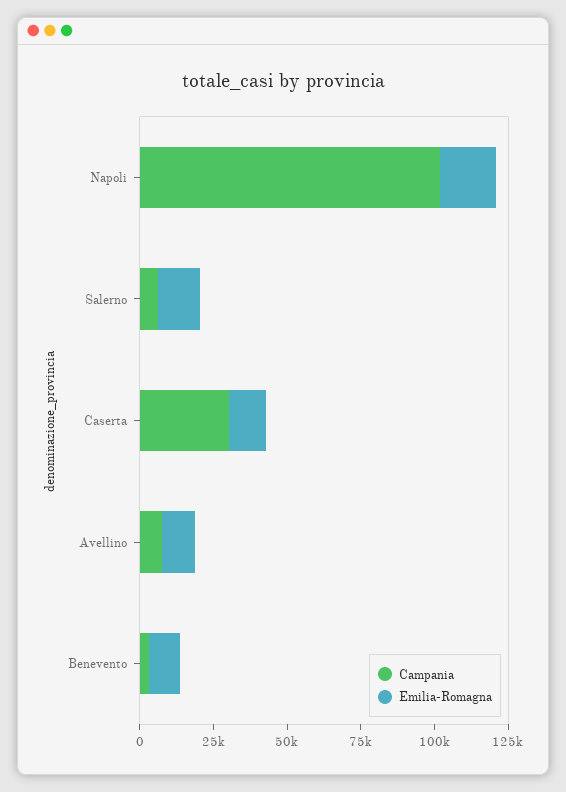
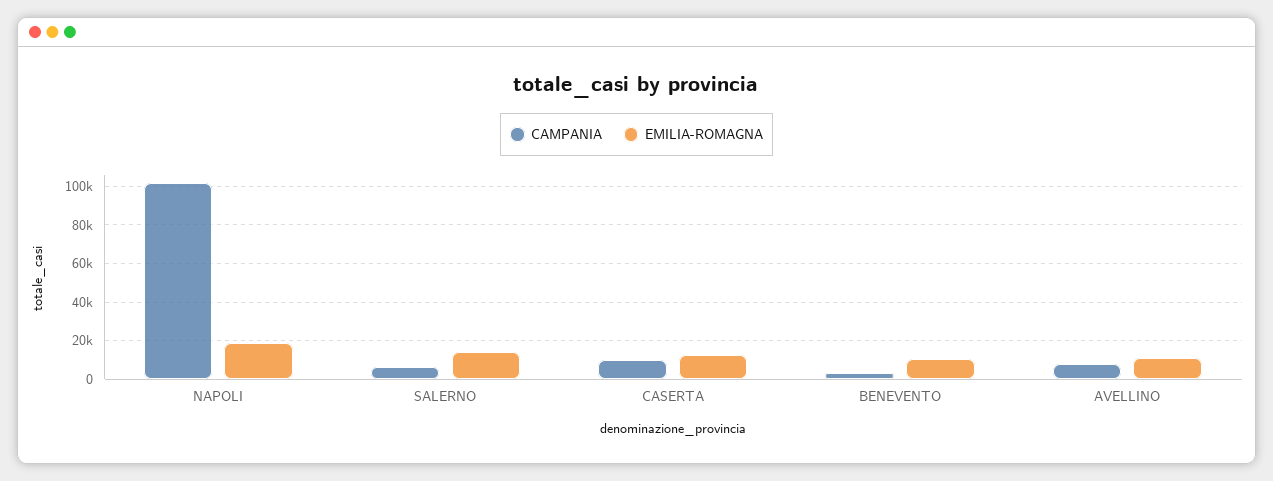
Campania, Caserta: 30000 -> 10000

